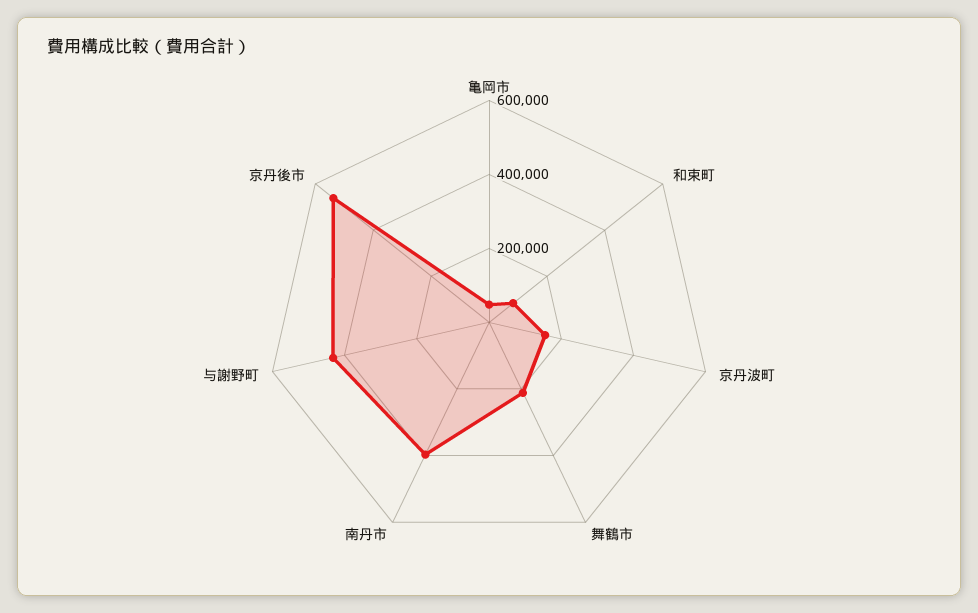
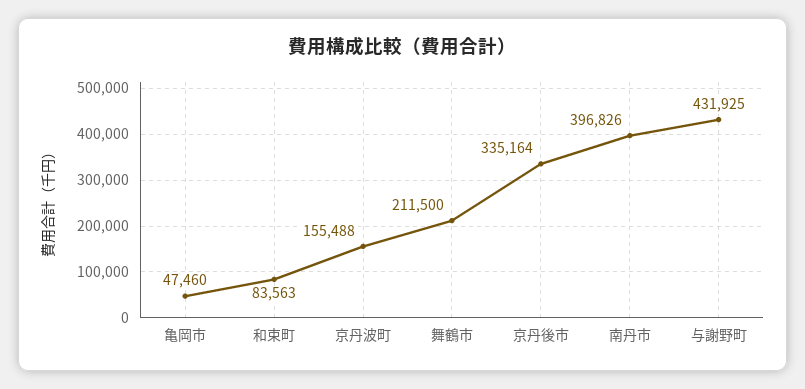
京丹後市: 550000 -> 335164

